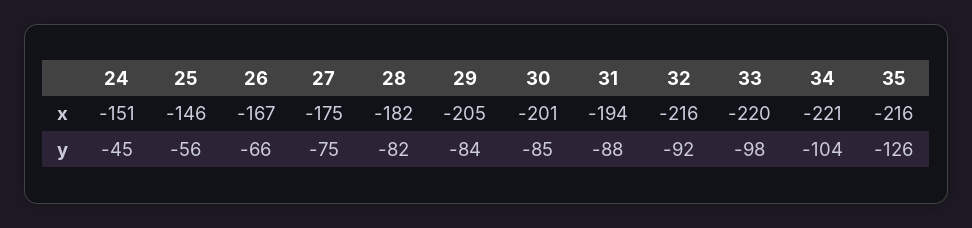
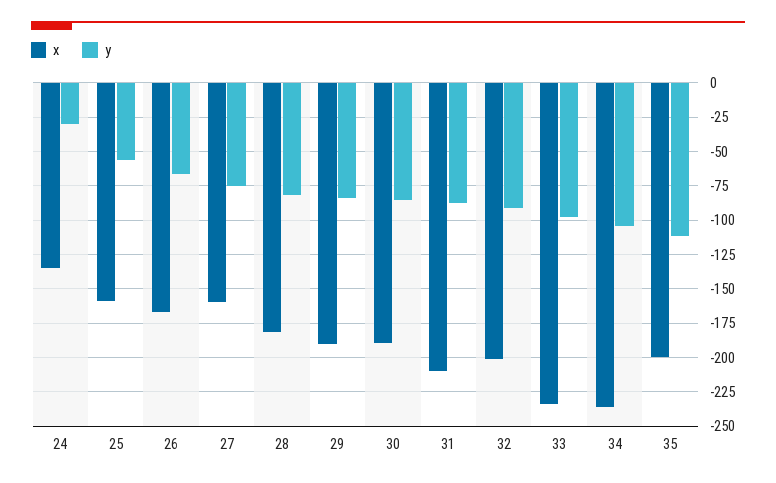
x, 24: -151 -> -135
x, 25: -146 -> -160
x, 27: -175 -> -160
x, 29: -205 -> -190
x, 30: -201 -> -190
x, 31: -194 -> -210
x, 32: -216 -> -200
x, 33: -220 -> -235
x, 34: -221 -> -235
x, 35: -216 -> -200
y, 24: -45 -> -30
y, 35: -126 -> -110

